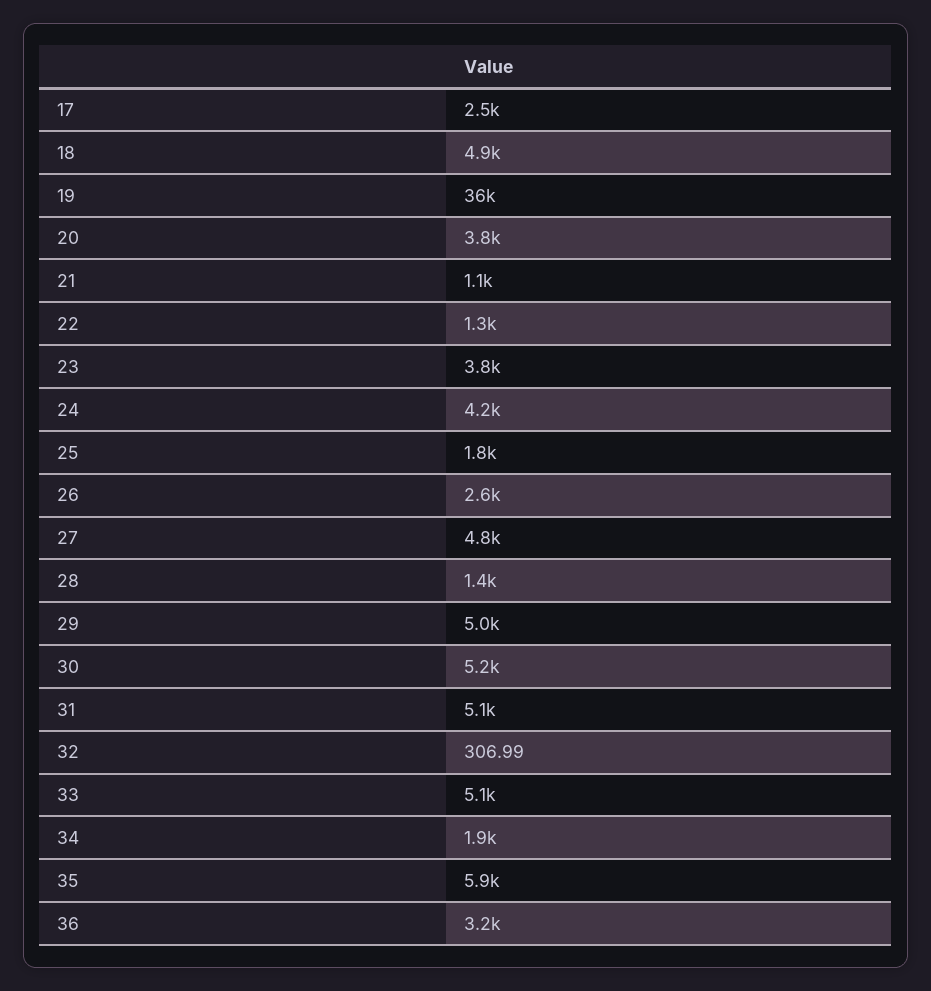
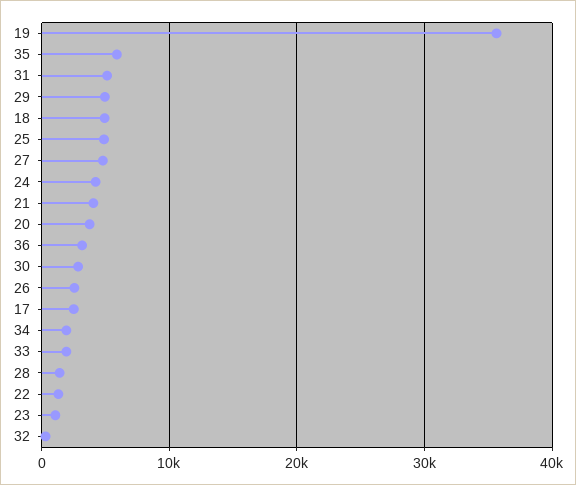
21: 1100 -> 4000
23: 3800 -> 1000
25: 1800 -> 5000
30: 5200 -> 3000
33: 5100 -> 2000

